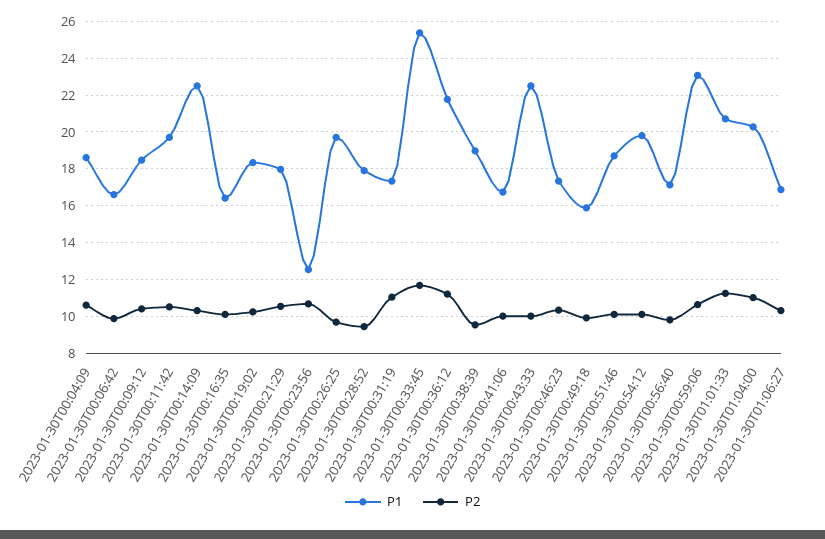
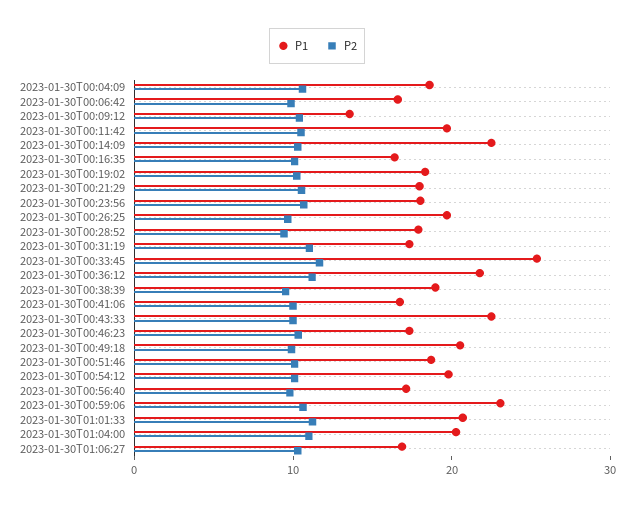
P1, 2023-01-30T00:09:12: 18.5 -> 14
P1, 2023-01-30T00:23:56: 12.5 -> 18
P1, 2023-01-30T00:49:18: 16 -> 20

